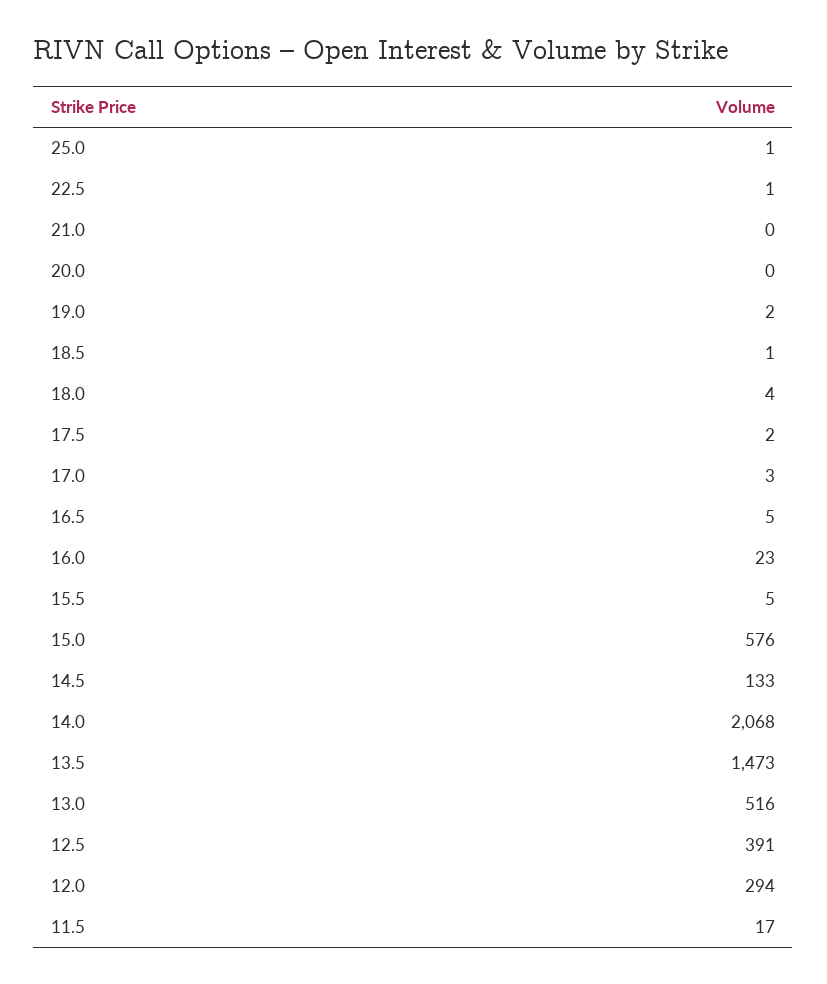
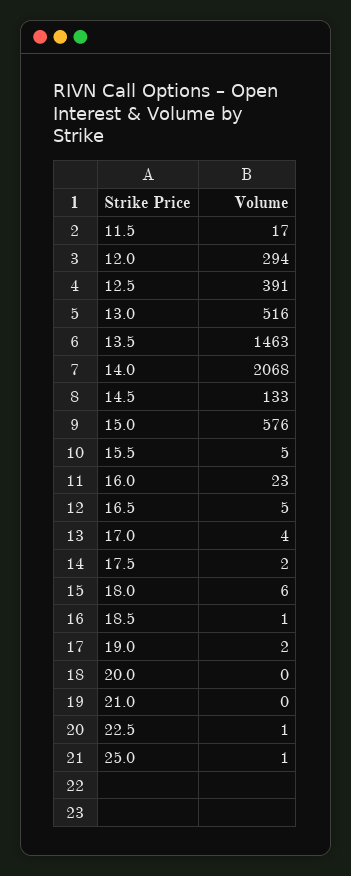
18.0: 4 -> 6
17.0: 3 -> 4
13.5: 1473 -> 1463

